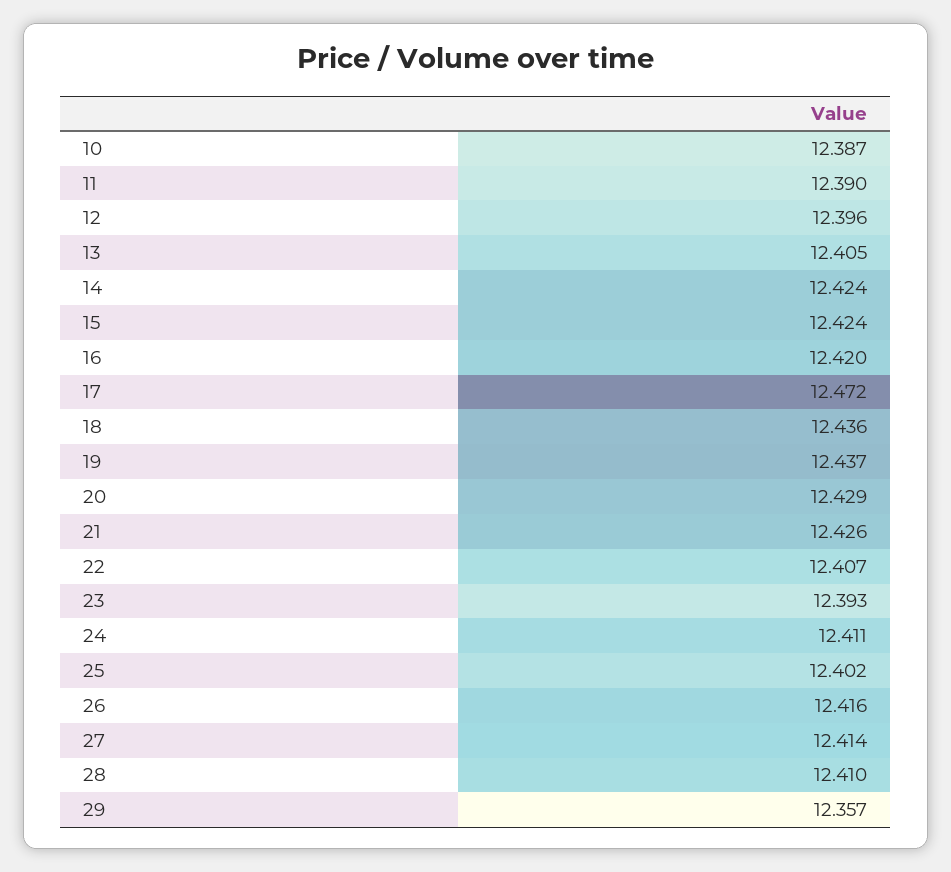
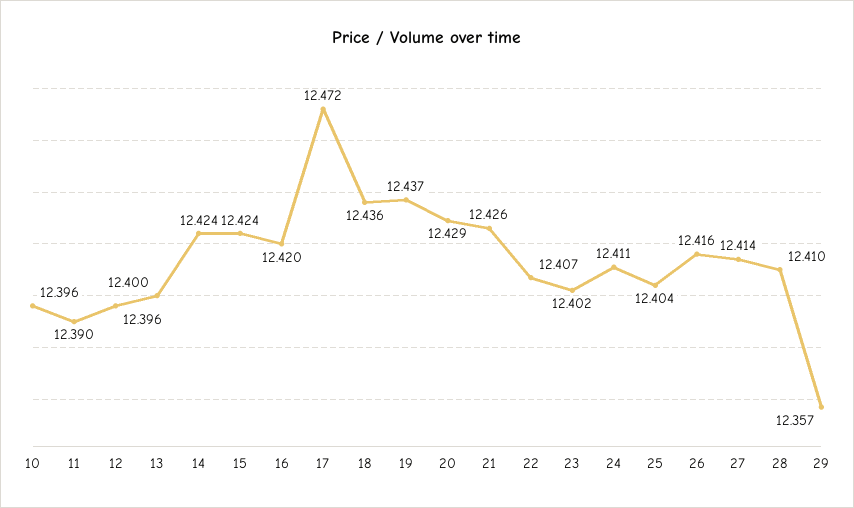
10: 12.387 -> 12.396
13: 12.405 -> 12.4
23: 12.393 -> 12.402
25: 12.402 -> 12.404

